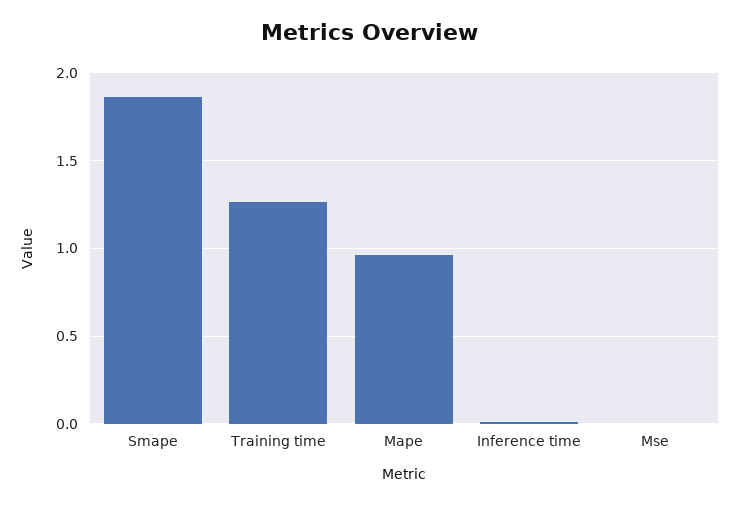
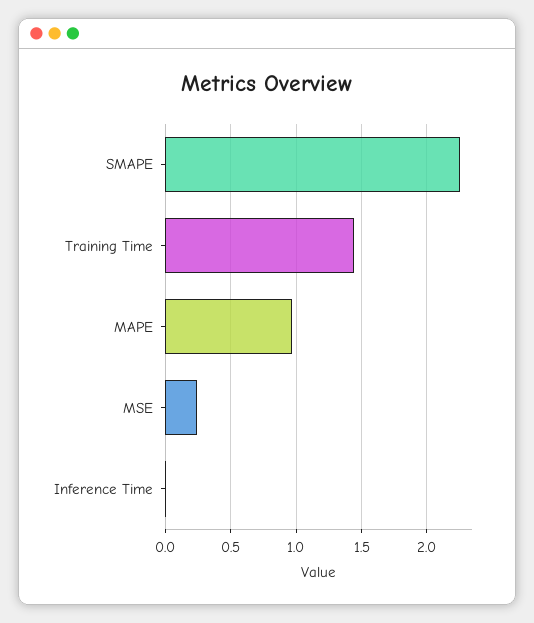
Smape: 1.85 -> 2.25
Training time: 1.25 -> 1.45
Mse: 0 -> 0.25

